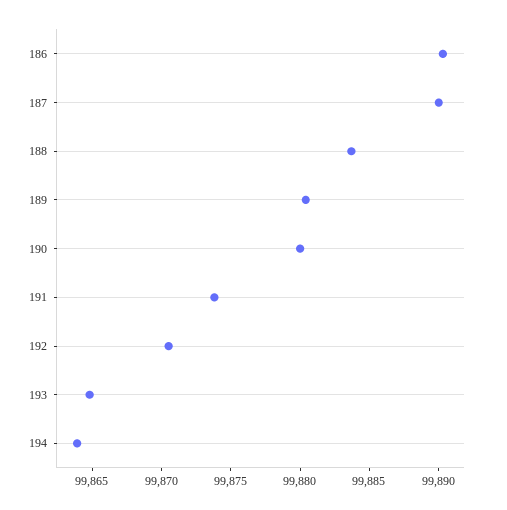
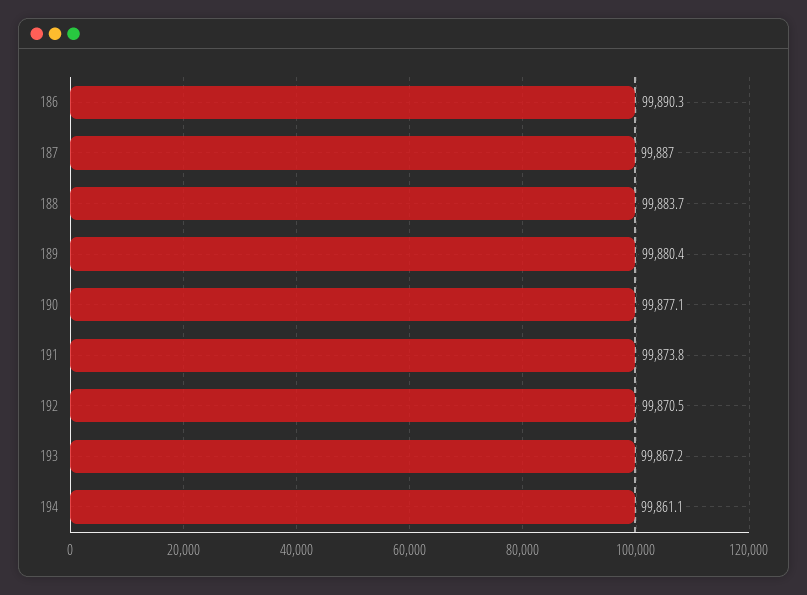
187: 99890 -> 99887
190: 99880 -> 99877.1
193: 99865 -> 99867.2
194: 99864 -> 99861.1

